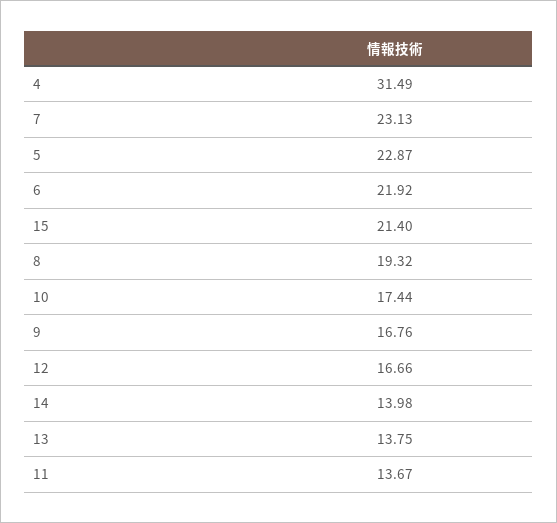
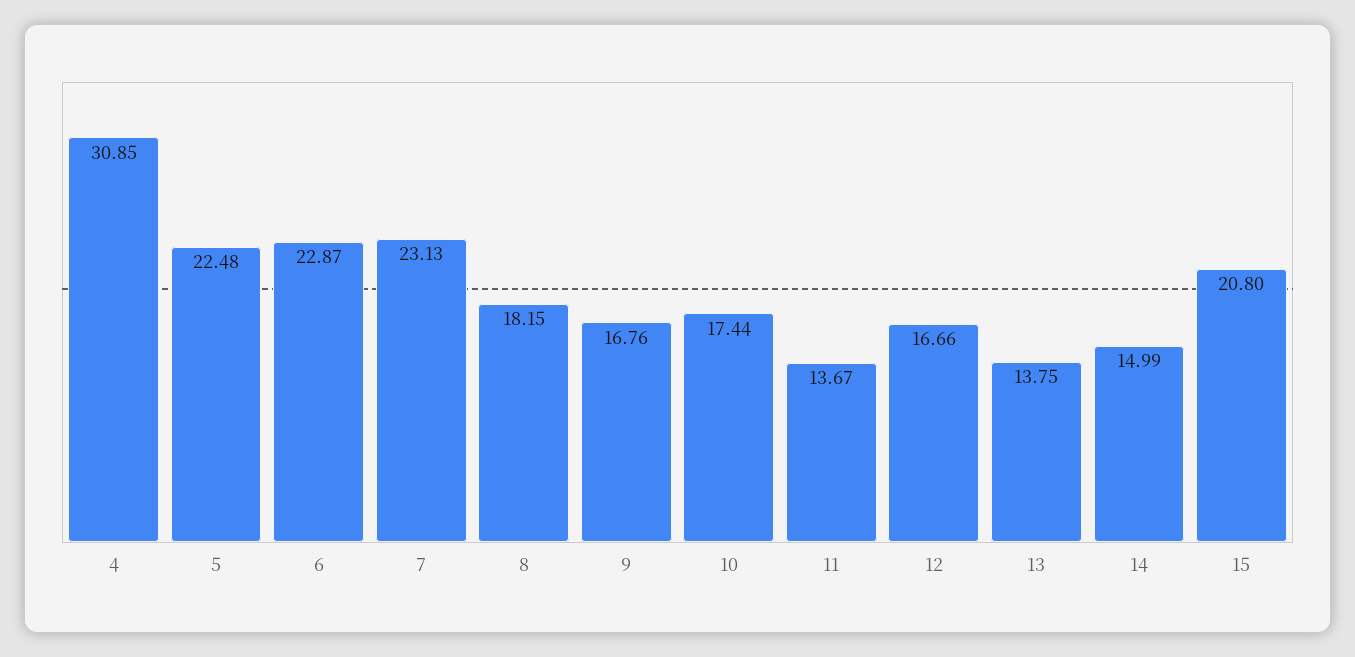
4: 31.49 -> 30.85
5: 22.87 -> 22.48
6: 21.92 -> 22.87
15: 21.4 -> 20.8
8: 19.32 -> 18.15
14: 13.98 -> 14.99

